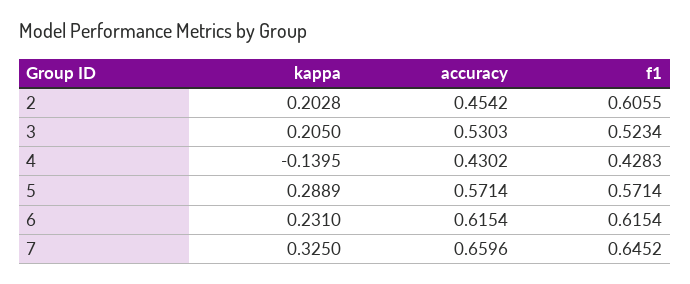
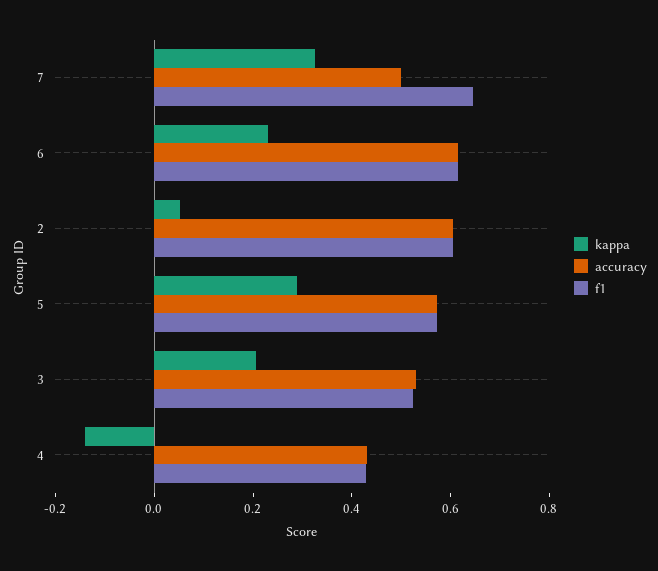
kappa, 2: 0.2028 -> 0.05
accuracy, 2: 0.4542 -> 0.6
accuracy, 7: 0.6596 -> 0.5

